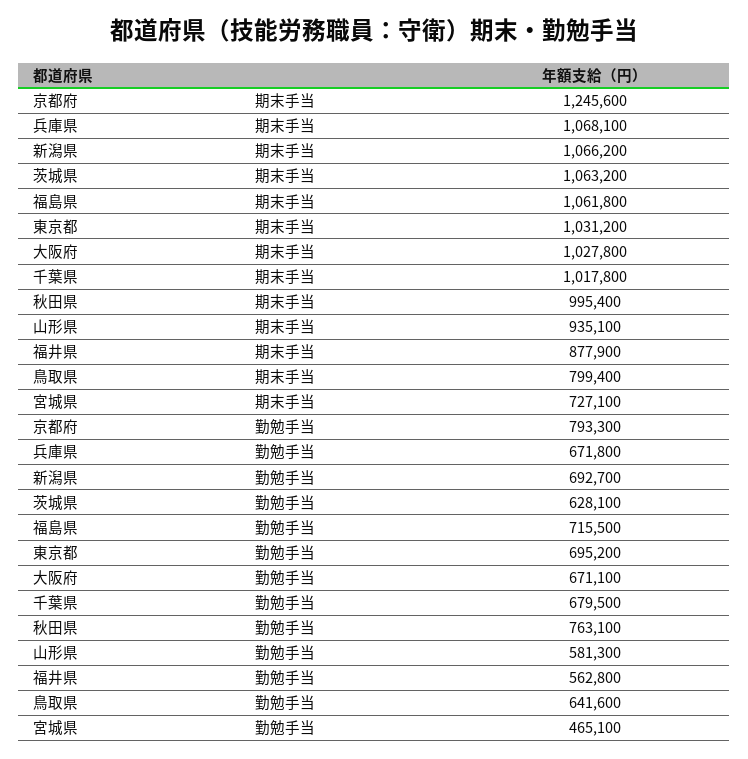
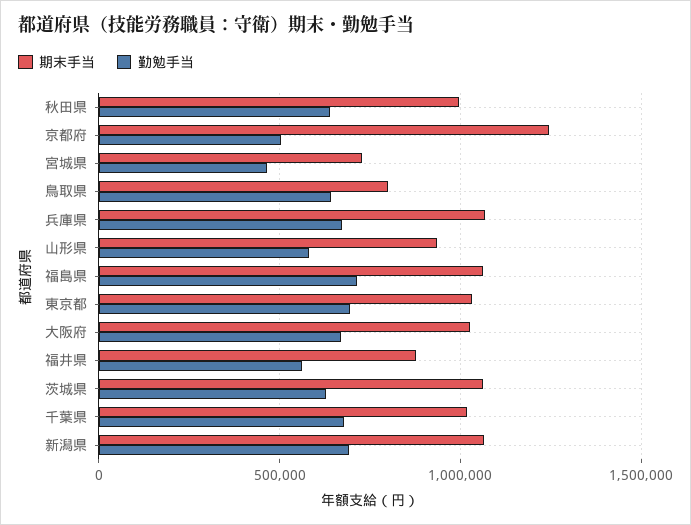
勤勉手当, 京都府: 793300 -> 500000
勤勉手当, 秋田県: 763100 -> 650000

